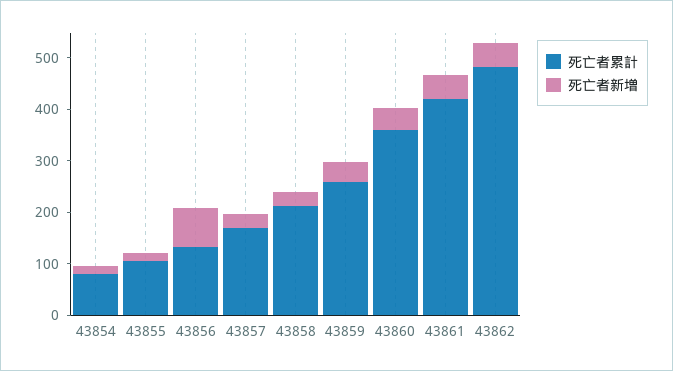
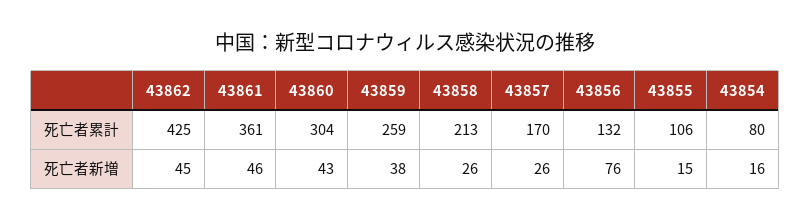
死亡者累計, 43860: 360 -> 304
死亡者累計, 43861: 420 -> 361
死亡者累計, 43862: 480 -> 425

